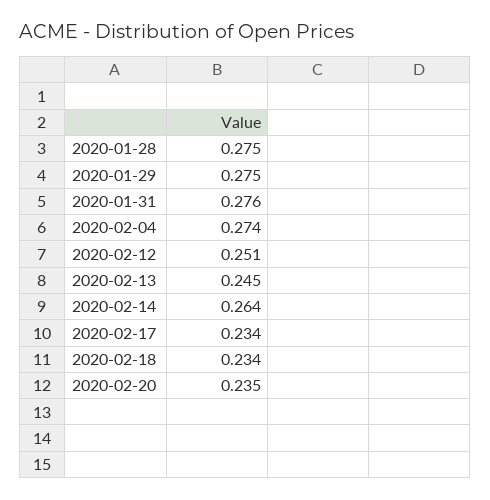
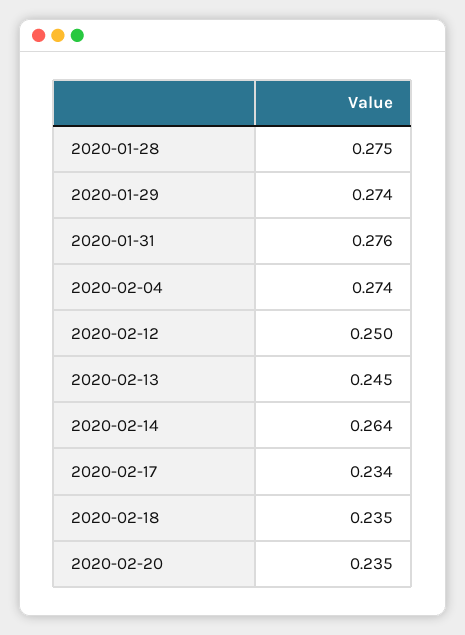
2020-01-29: 0.275 -> 0.274
2020-02-12: 0.251 -> 0.25
2020-02-18: 0.234 -> 0.235

